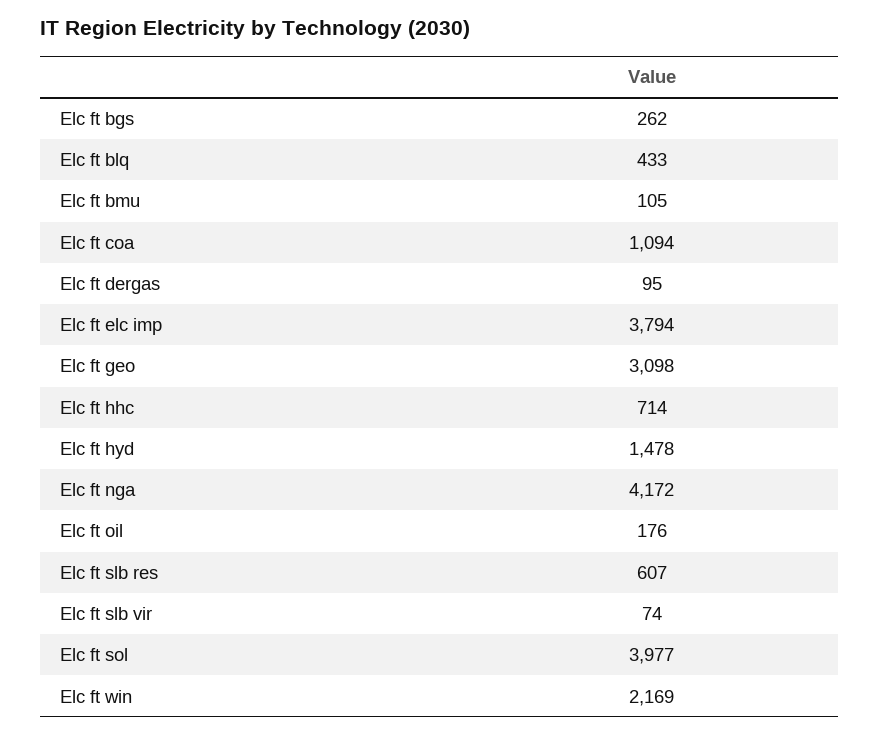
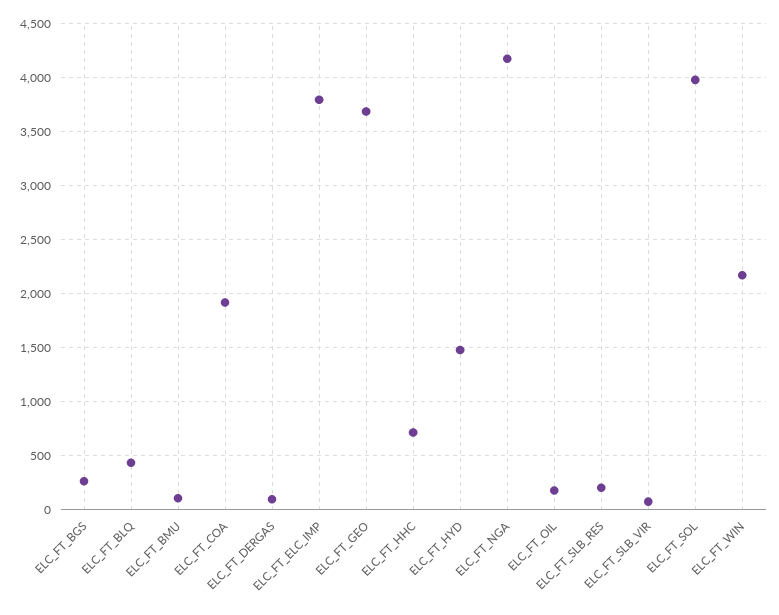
Elc ft coa: 1094 -> 1900
Elc ft geo: 3098 -> 3700
Elc ft slb res: 607 -> 200

